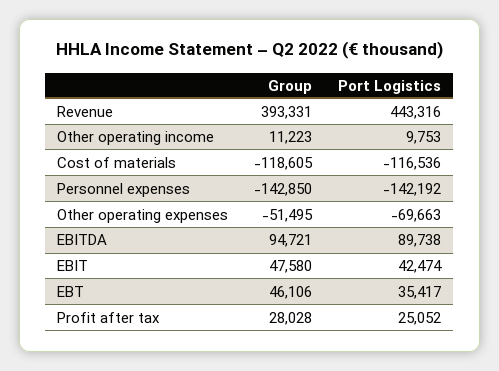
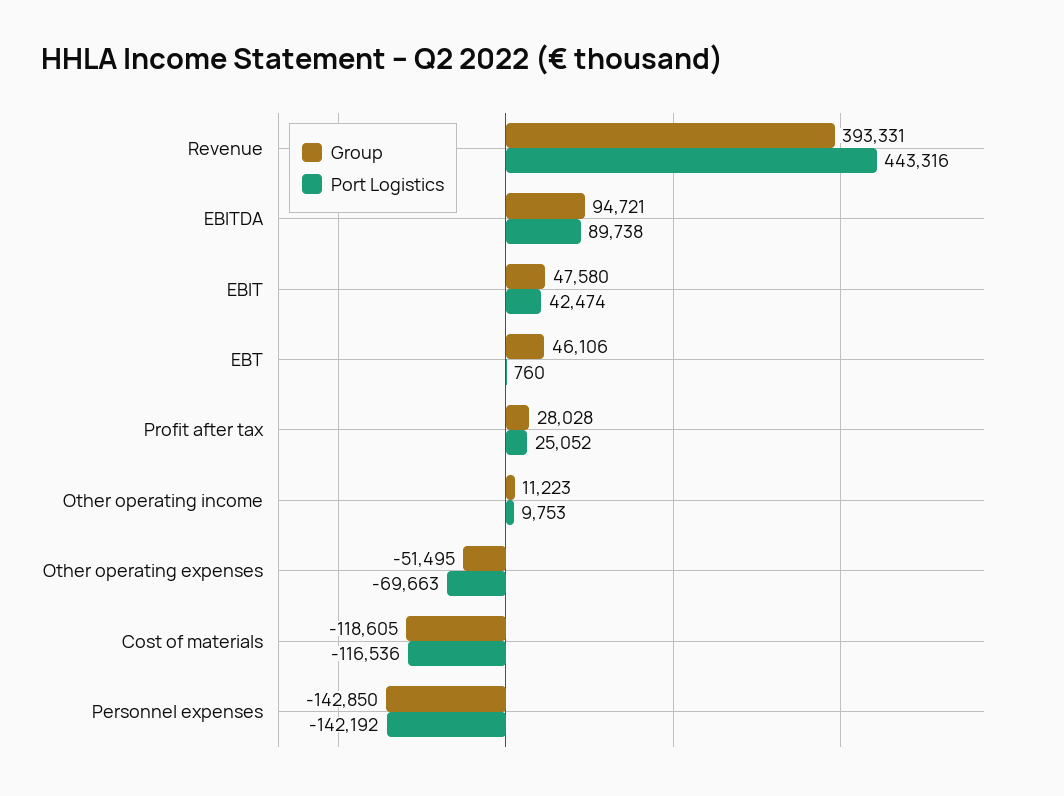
Port Logistics, EBT: 35417 -> 760

